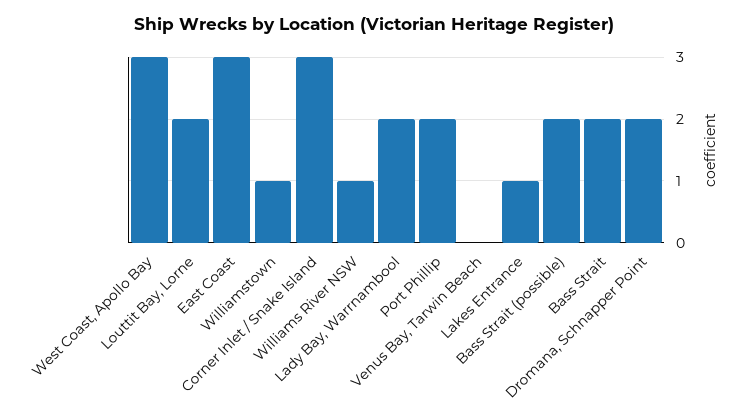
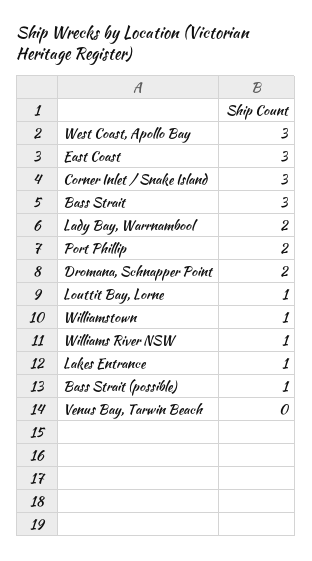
Louttit Bay, Lorne: 2 -> 1
Bass Strait (possible): 2 -> 1
Bass Strait: 2 -> 3

